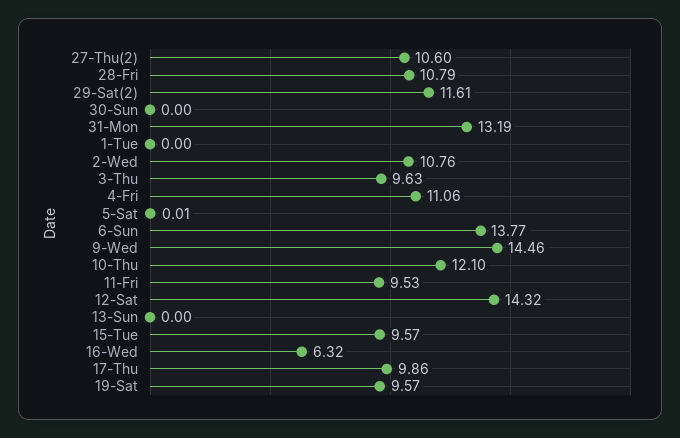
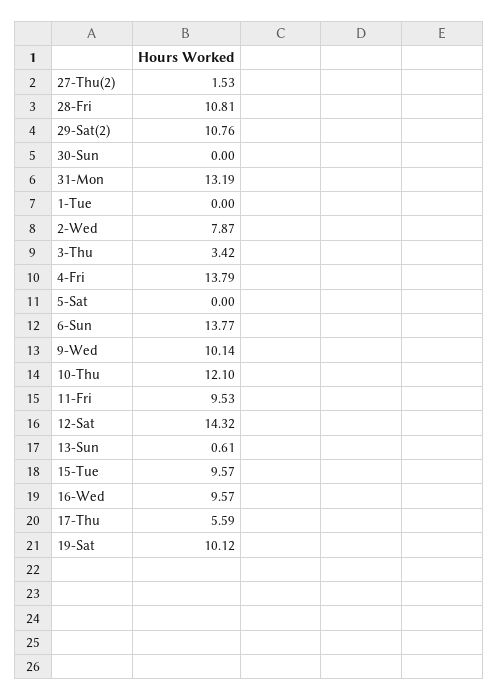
27-Thu(2): 10.6 -> 1.53
28-Fri: 10.79 -> 10.81
29-Sat(2): 11.61 -> 10.76
2-Wed: 10.76 -> 7.87
3-Thu: 9.63 -> 3.42
4-Fri: 11.06 -> 13.79
5-Sat: 0.01 -> 0
9-Wed: 14.46 -> 10.14
13-Sun: 0 -> 0.61
16-Wed: 6.32 -> 9.57
17-Thu: 9.86 -> 5.59
19-Sat: 9.57 -> 10.12

